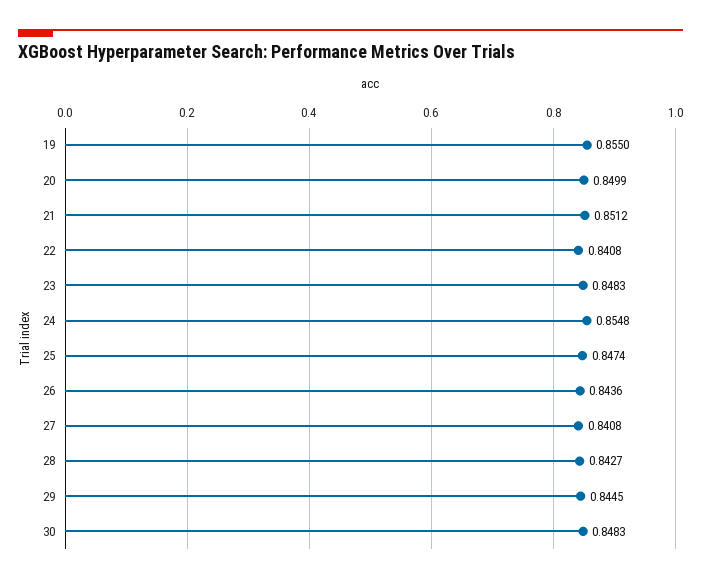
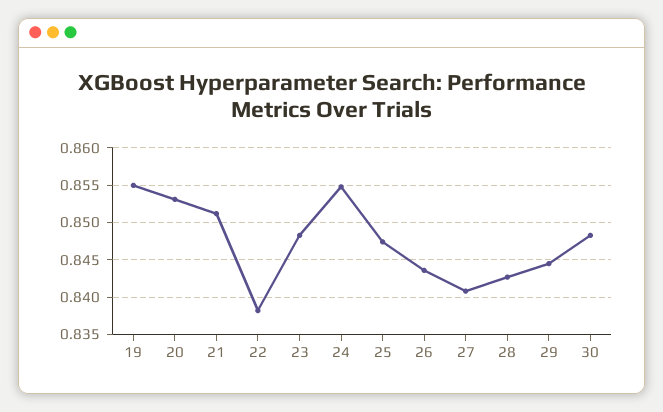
20: 0.8499 -> 0.853
22: 0.8408 -> 0.838

